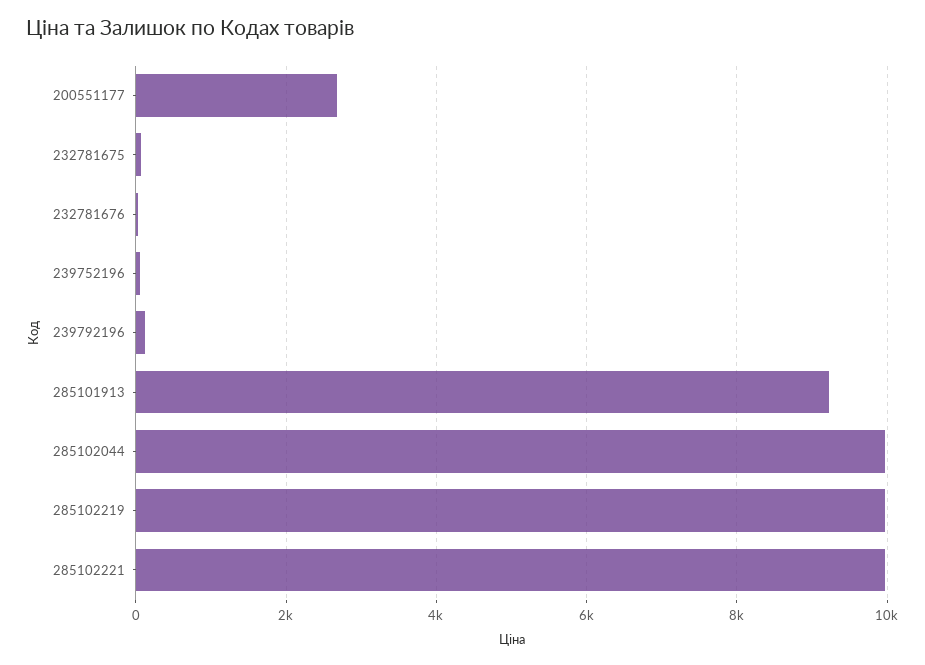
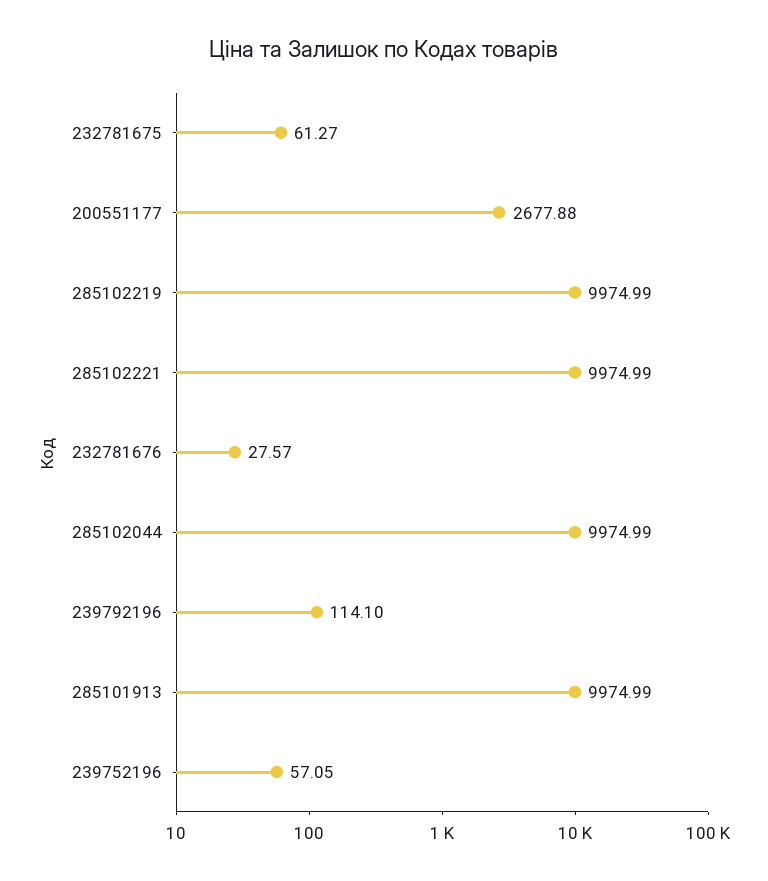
285101913: 9200 -> 9974.99

